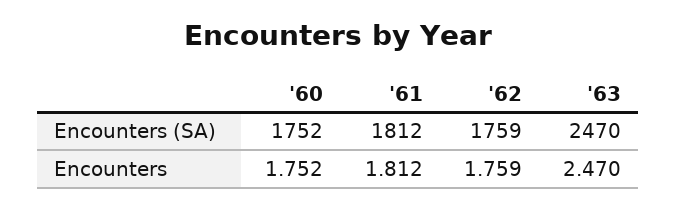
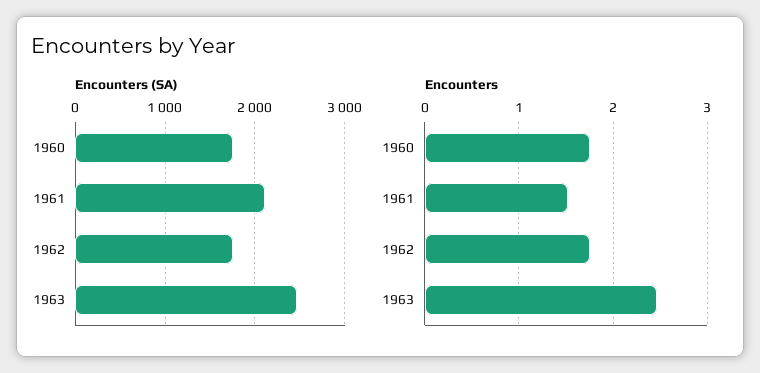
Encounters (SA), '61: 1812 -> 2100
Encounters, '61: 1.812 -> 1.5

